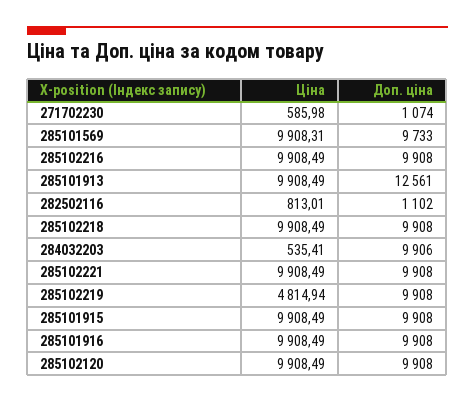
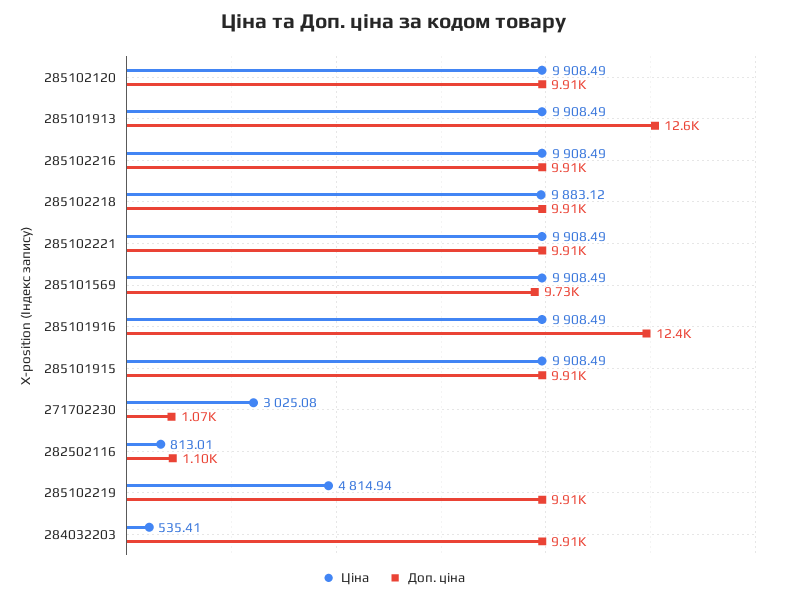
Ціна, 271702230: 585.98 -> 3025.08
Ціна, 285101569: 9908.31 -> 9908.49
Ціна, 285102218: 9908.49 -> 9883.12
Доп. ціна, 285101916: 9908 -> 12400

